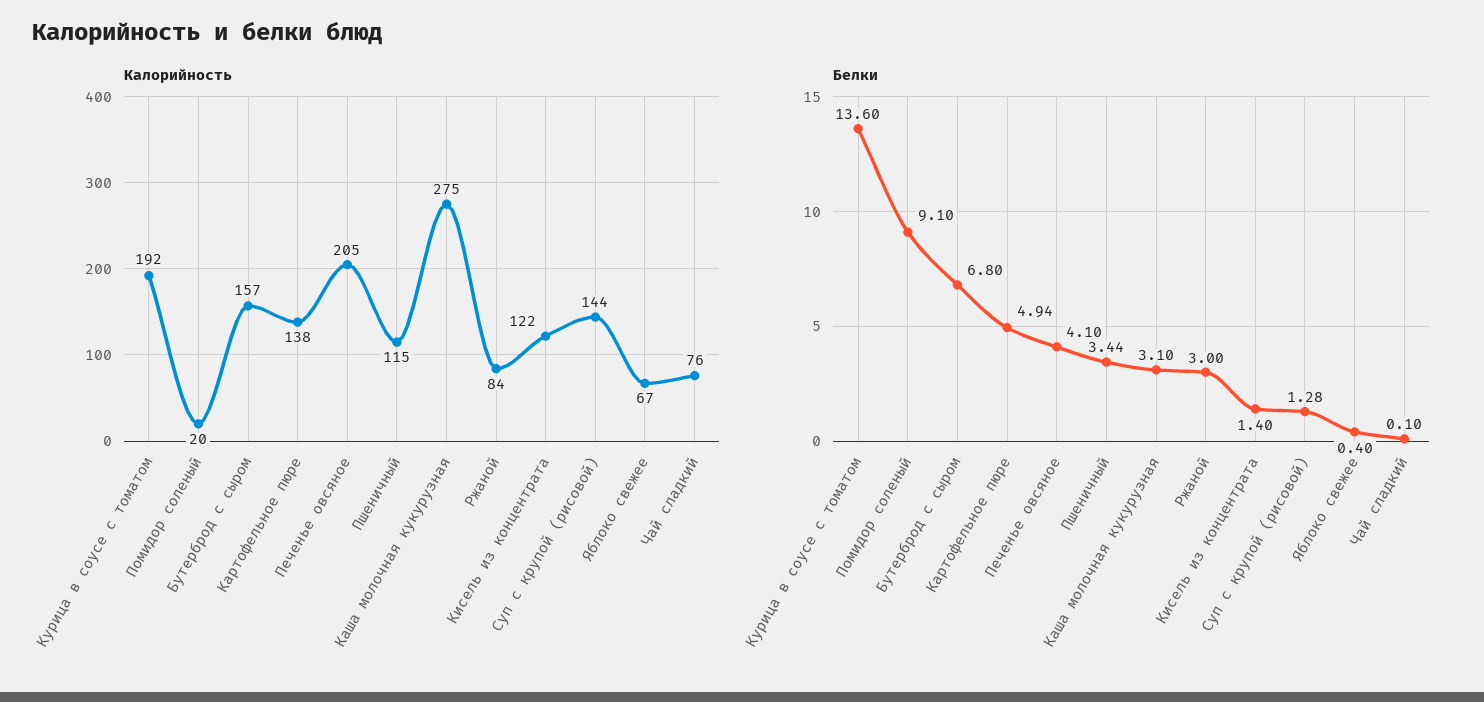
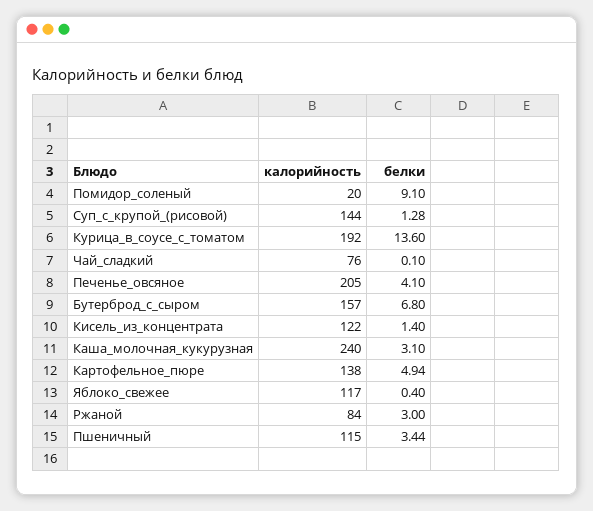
Калорийность, Каша молочная кукурузная: 275 -> 240
Калорийность, Яблоко свежее: 67 -> 117

